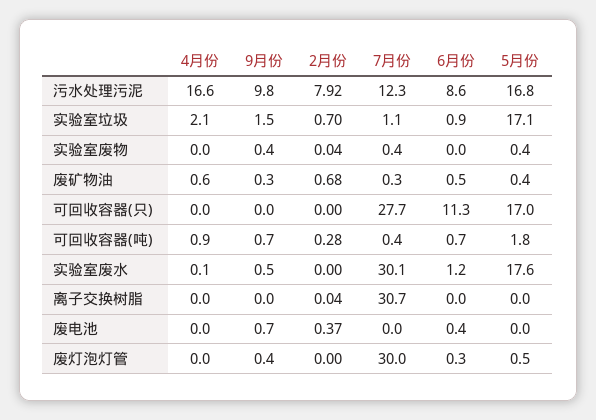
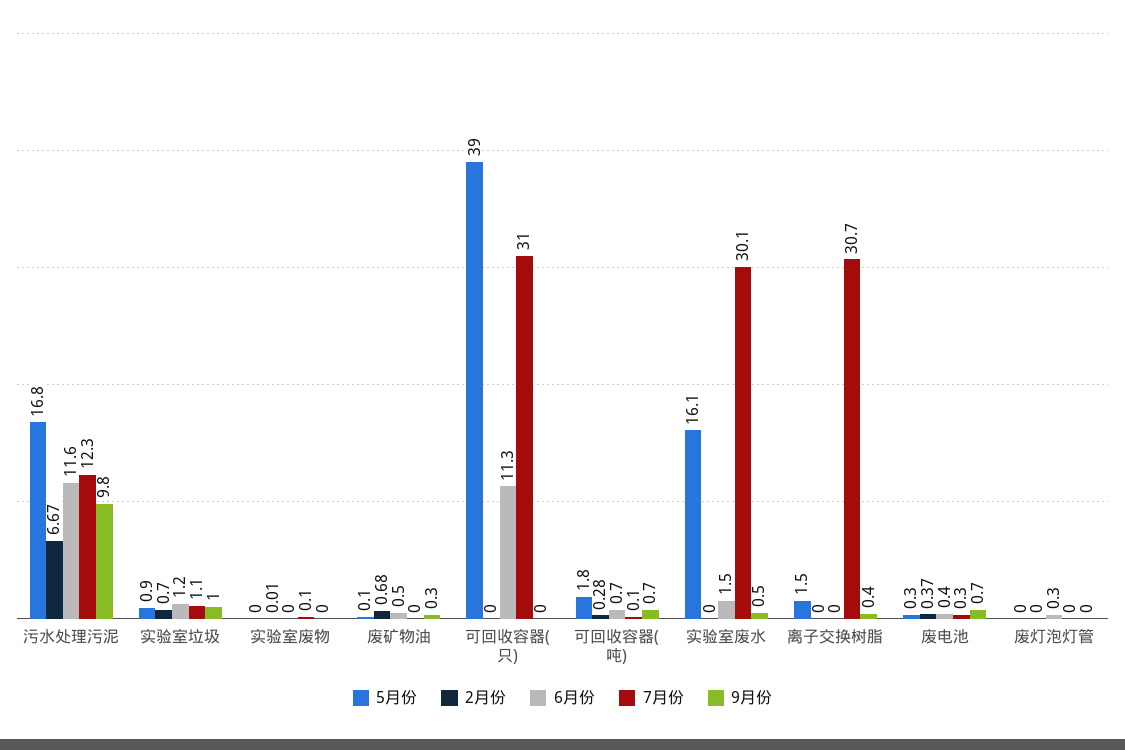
4月份, 污水处理污泥: 16.6 -> none
2月份, 污水处理污泥: 7.92 -> 6.67
6月份, 污水处理污泥: 8.6 -> 11.6
4月份, 实验室垃圾: 2.1 -> none
9月份, 实验室垃圾: 1.5 -> 1
6月份, 实验室垃圾: 0.9 -> 1.2
5月份, 实验室垃圾: 17.1 -> 0.9
4月份, 实验室废物: 0 -> none
9月份, 实验室废物: 0.4 -> 0
2月份, 实验室废物: 0.04 -> 0.01
7月份, 实验室废物: 0.4 -> 0.1
5月份, 实验室废物: 0.4 -> 0
4月份, 废矿物油: 0.6 -> none
7月份, 废矿物油: 0.3 -> 0
5月份, 废矿物油: 0.4 -> 0.1
4月份, 可回收容器(只): 0 -> none
7月份, 可回收容器(只): 27.7 -> 31
5月份, 可回收容器(只): 17 -> 39
4月份, 可回收容器(吨): 0.9 -> none
7月份, 可回收容器(吨): 0.4 -> 0.1
4月份, 实验室废水: 0.1 -> none
6月份, 实验室废水: 1.2 -> 1.5
5月份, 实验室废水: 17.6 -> 16.1
4月份, 离子交换树脂: 0 -> none
9月份, 离子交换树脂: 0 -> 0.4
2月份, 离子交换树脂: 0.04 -> 0
5月份, 离子交换树脂: 0 -> 1.5
4月份, 废电池: 0 -> none
7月份, 废电池: 0 -> 0.3
5月份, 废电池: 0 -> 0.3
4月份, 废灯泡灯管: 0 -> none
9月份, 废灯泡灯管: 0.4 -> 0
7月份, 废灯泡灯管: 30 -> 0
5月份, 废灯泡灯管: 0.5 -> 0

